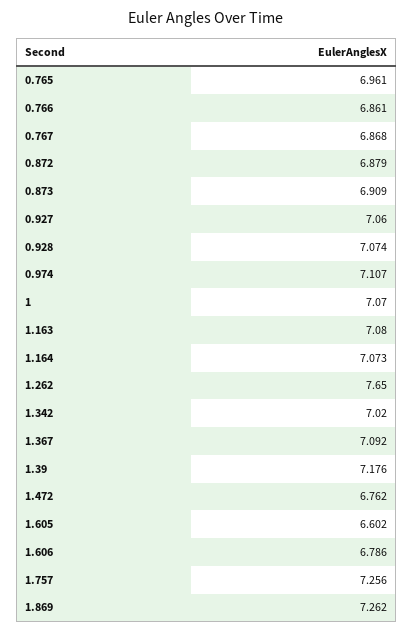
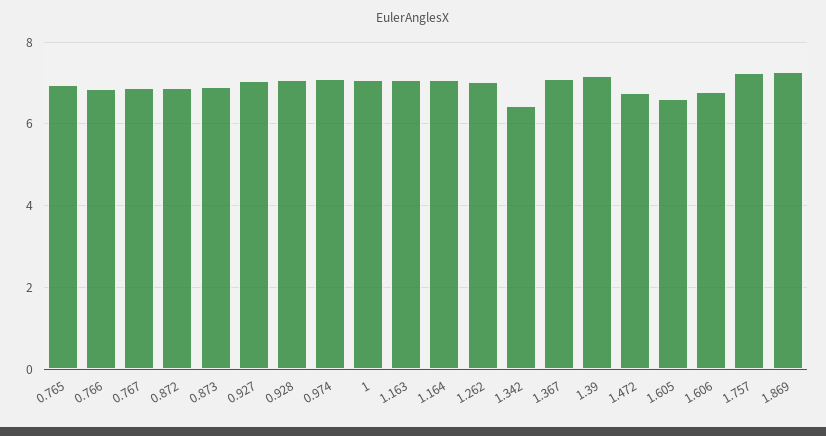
1.262: 7.65 -> 7
1.342: 7.02 -> 6.4

